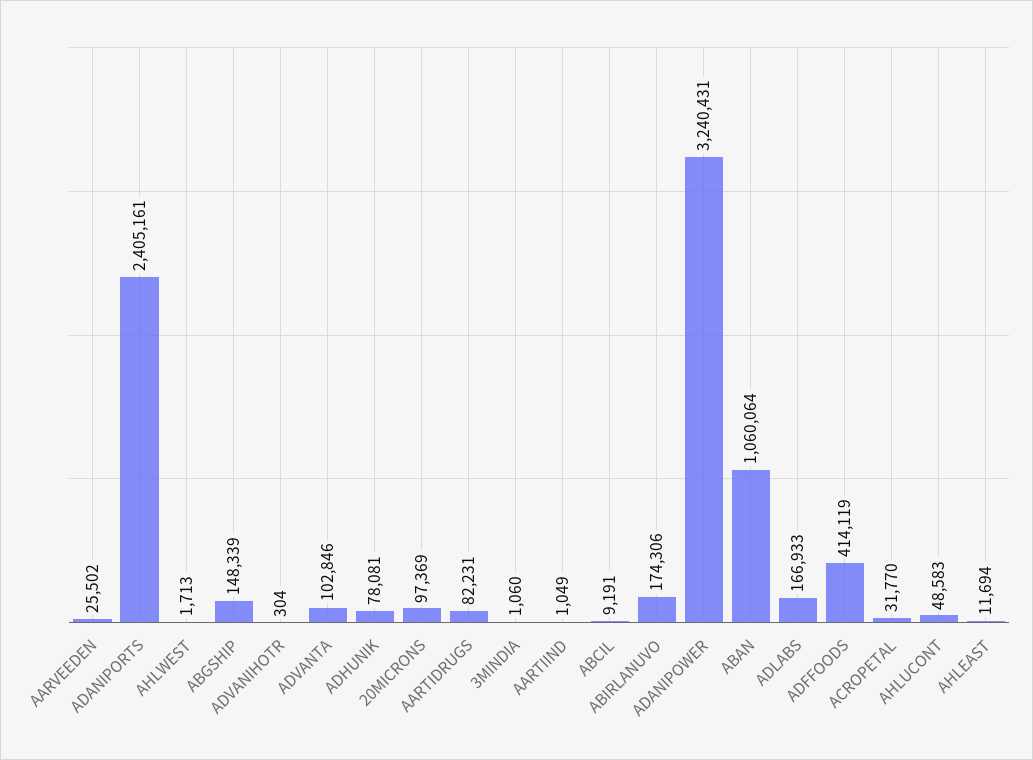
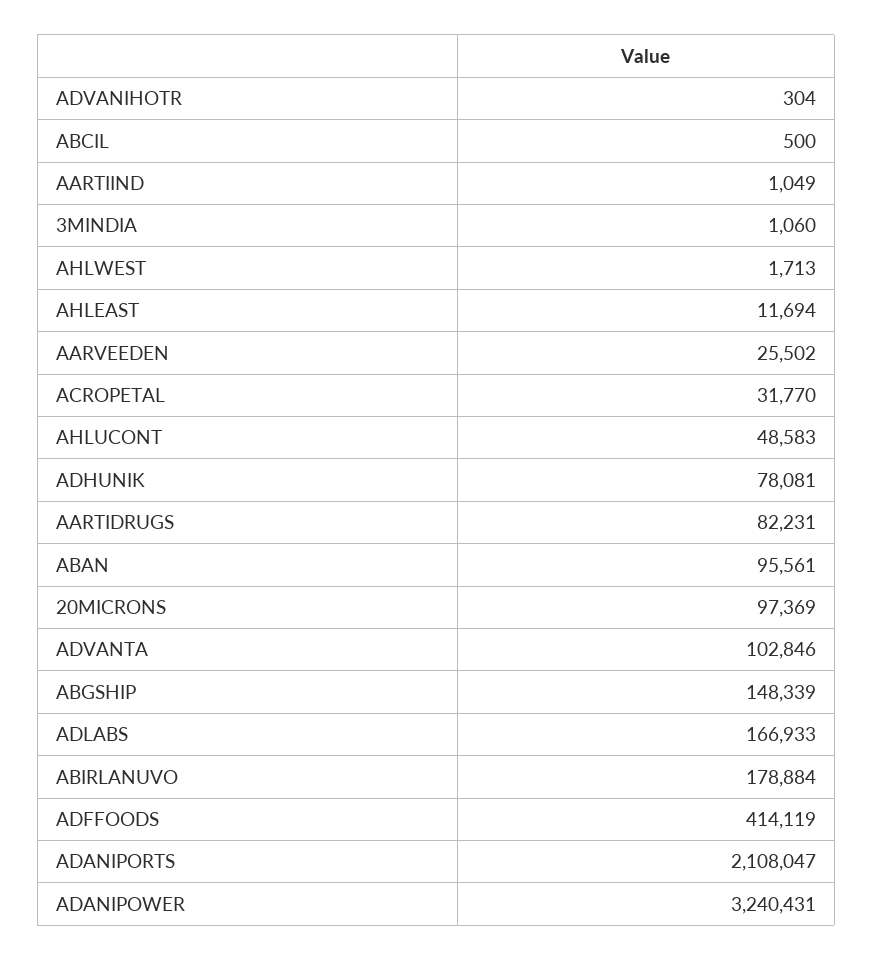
ADANIPORTS: 2405161 -> 2108047
ABCIL: 9191 -> 500
ABIRLANUVO: 174306 -> 178884
ABAN: 1060064 -> 95561

